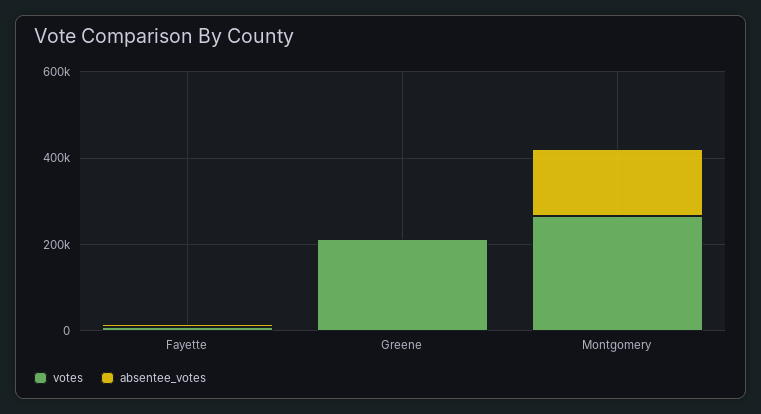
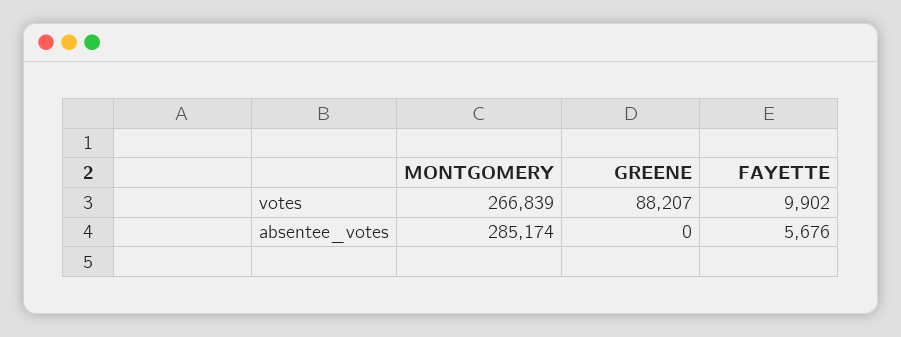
votes, Greene: 200000 -> 88207
absentee_votes, Montgomery: 150000 -> 285174

